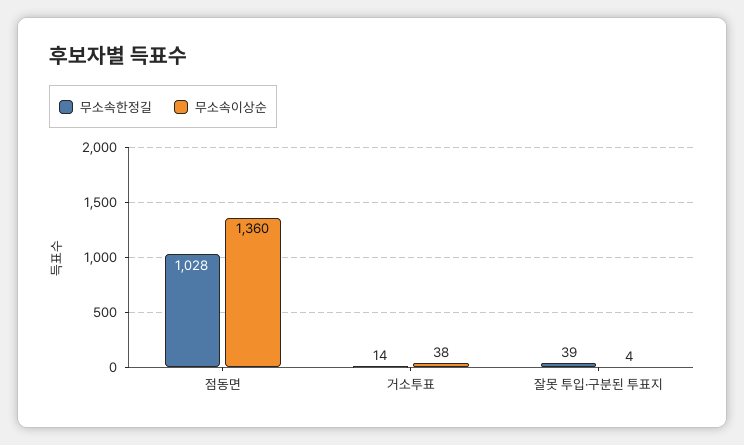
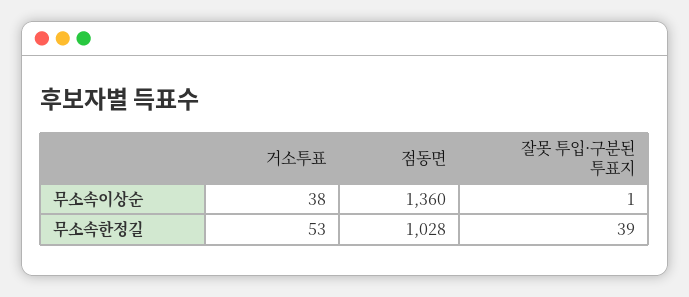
무소속한정길, 거소투표: 14 -> 53
무소속이상순, 잘못 투입·구분된 투표지: 4 -> 1

